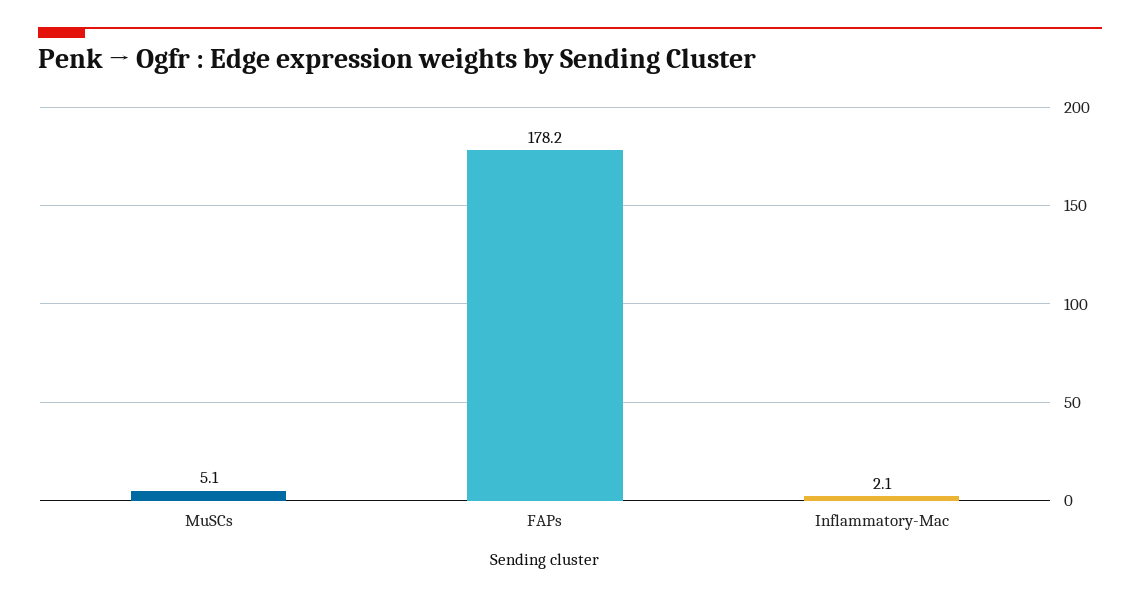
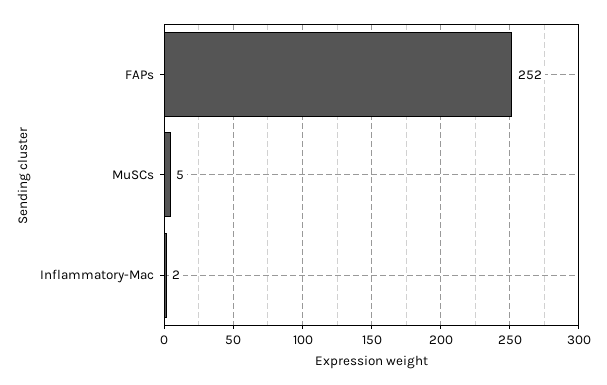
FAPs: 178.2 -> 252

